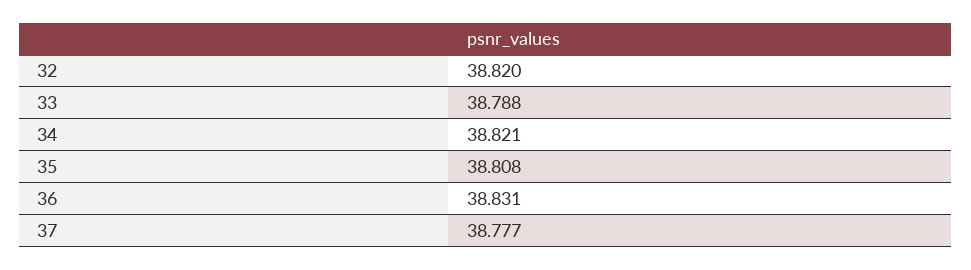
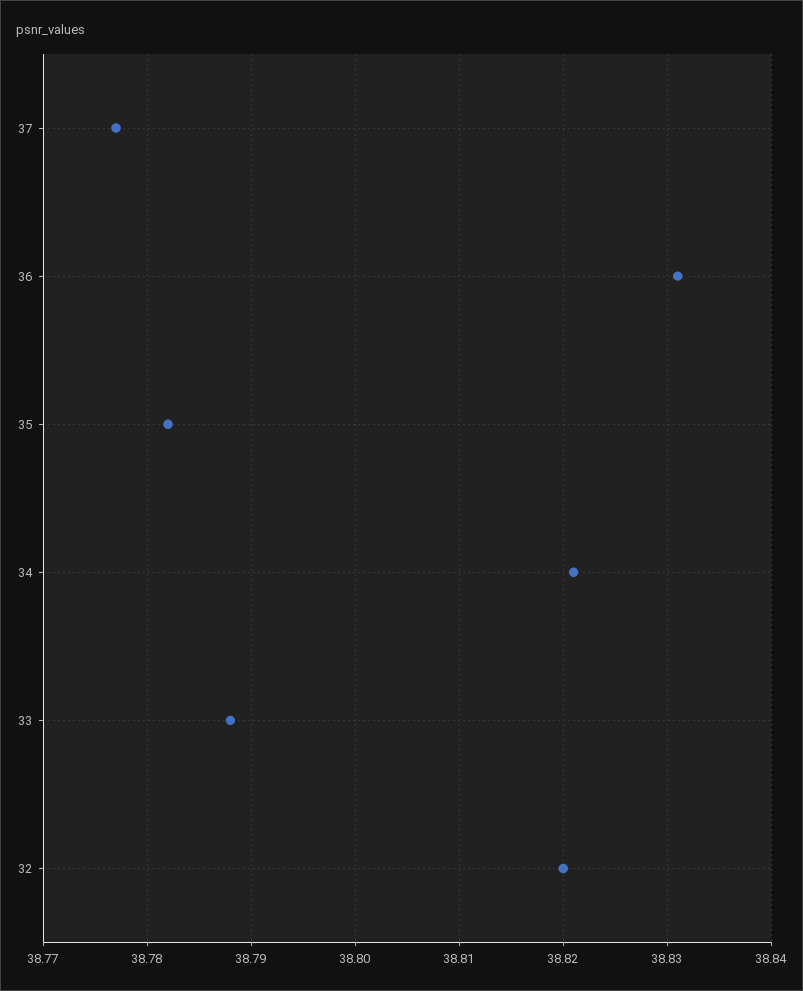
35: 38.808 -> 38.782

